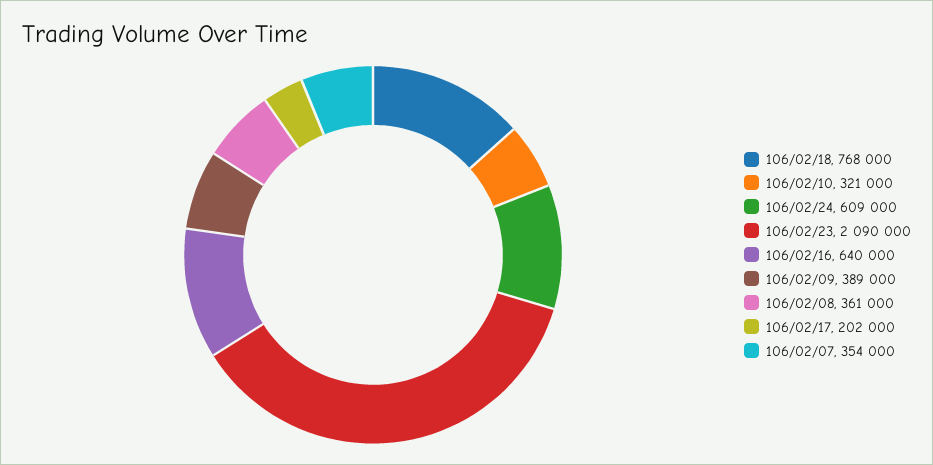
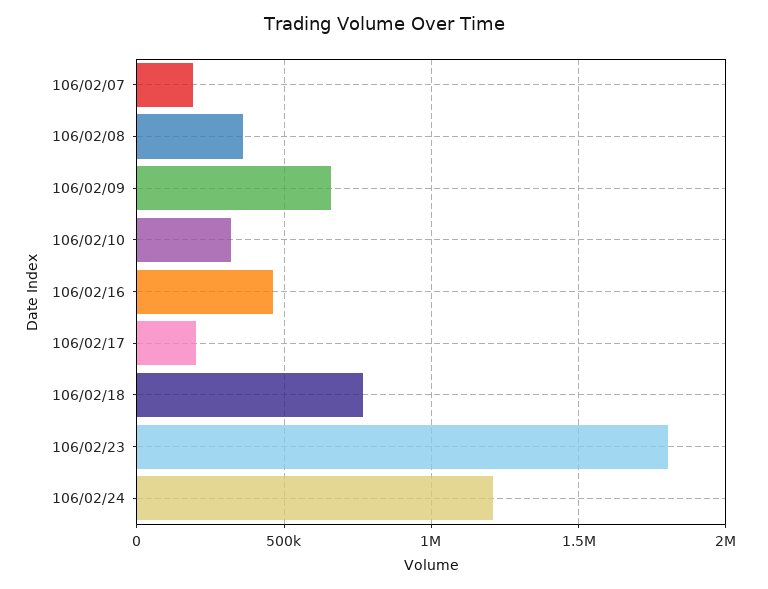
106/02/24: 609000 -> 1200000
106/02/23: 2090000 -> 1800000
106/02/16: 640000 -> 450000
106/02/09: 389000 -> 650000
106/02/07: 354000 -> 200000

